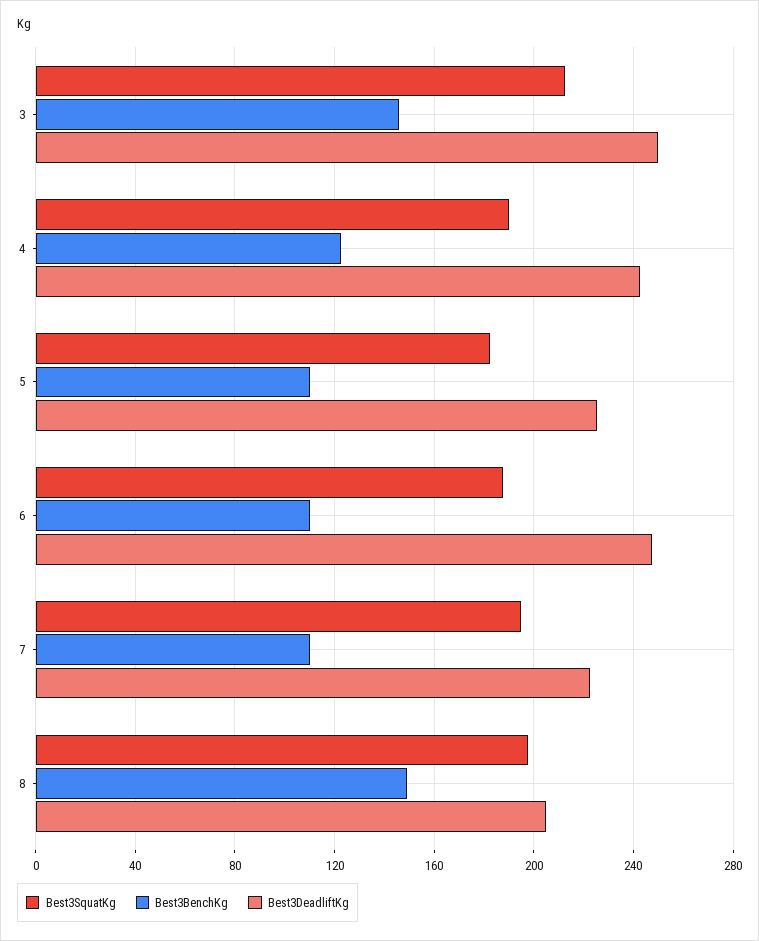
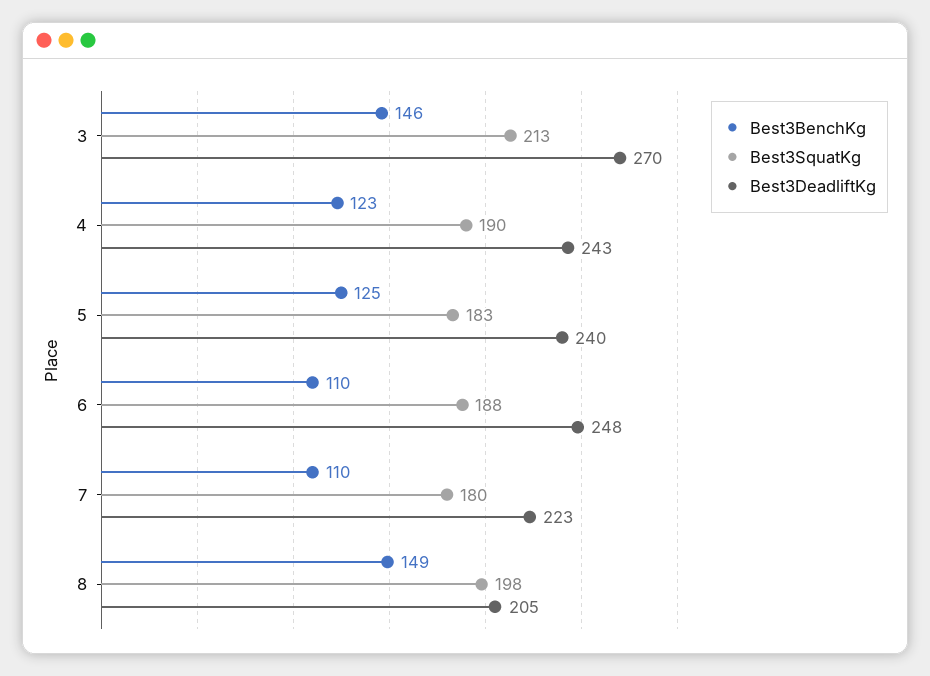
Best3DeadliftKg, 3: 250 -> 270
Best3BenchKg, 5: 110 -> 125
Best3DeadliftKg, 5: 225 -> 240
Best3SquatKg, 7: 195 -> 180

